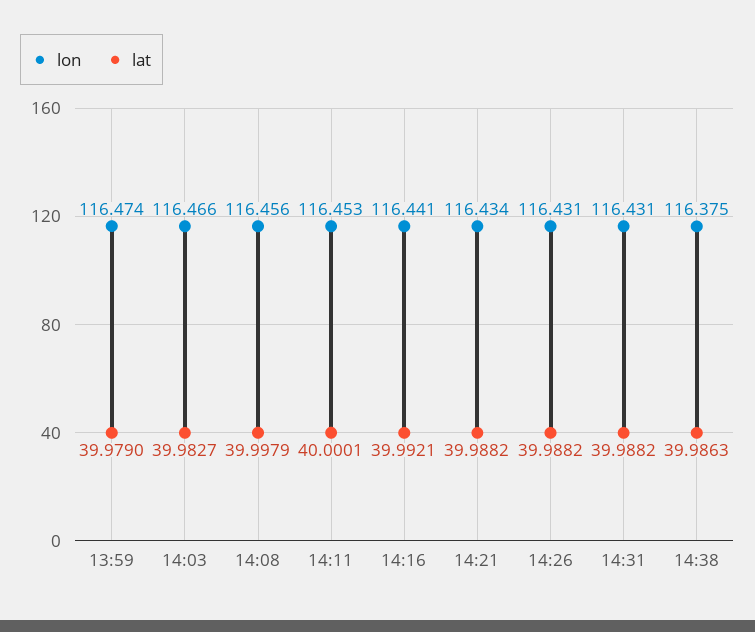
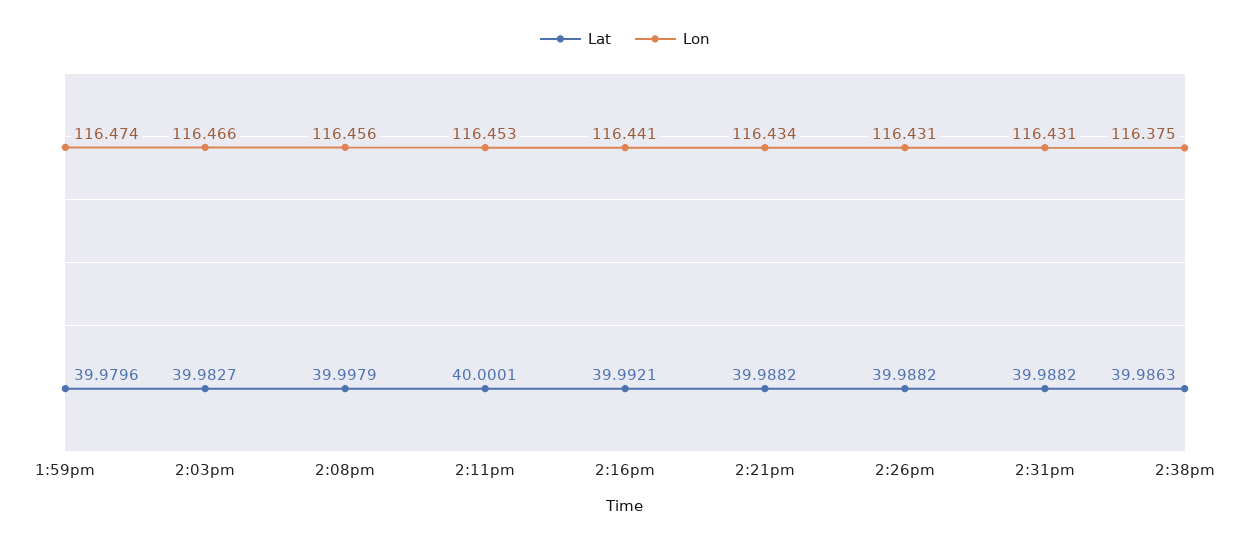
lat, 13:59: 39.979 -> 39.9796

